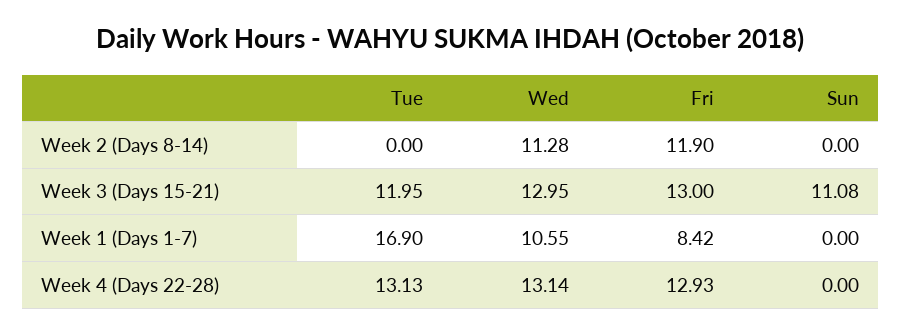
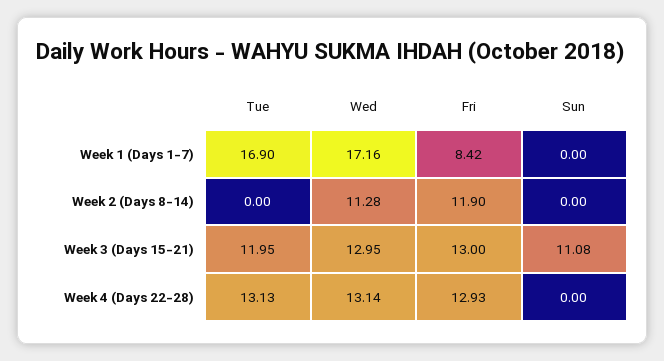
Wed, Week 1 (Days 1-7): 10.55 -> 17.16

